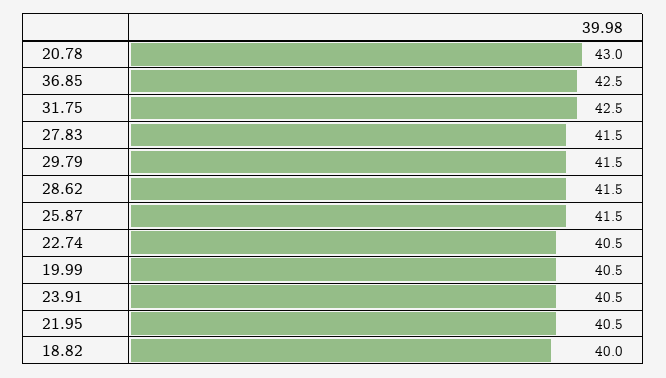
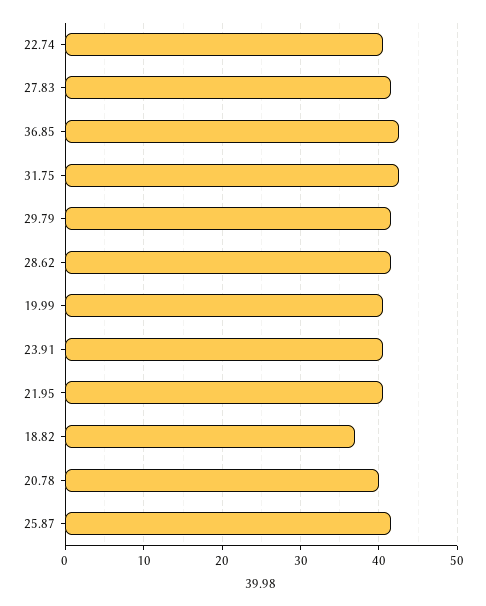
20.78: 43 -> 40
18.82: 40 -> 37

